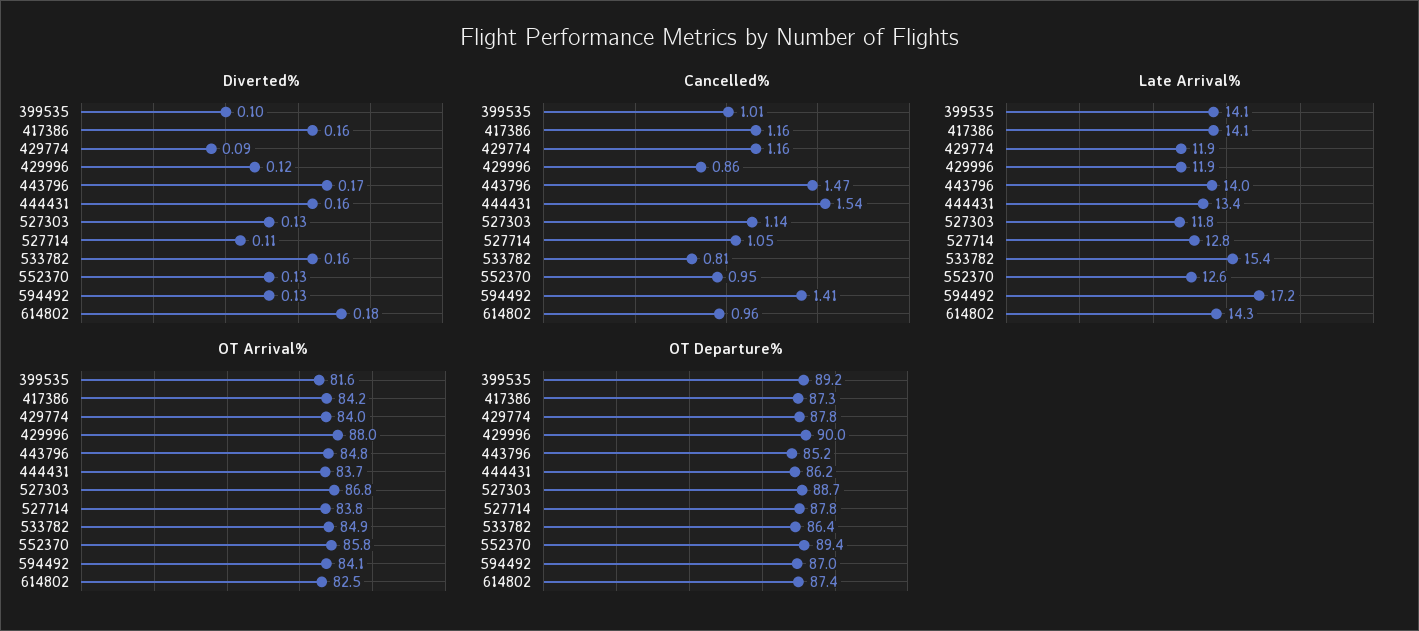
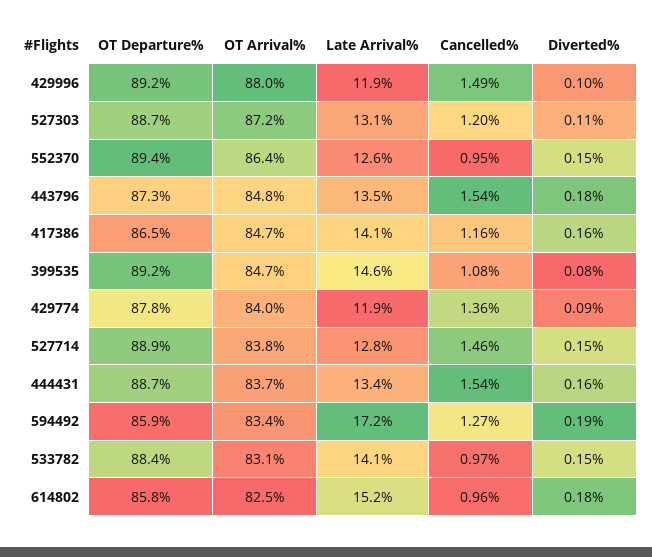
Diverted%, 399535: 0.1 -> 0.08
Diverted%, 429996: 0.12 -> 0.1
Diverted%, 443796: 0.17 -> 0.18
Diverted%, 527303: 0.13 -> 0.11
Diverted%, 527714: 0.11 -> 0.15
Diverted%, 533782: 0.16 -> 0.15
Diverted%, 552370: 0.13 -> 0.15
Diverted%, 594492: 0.13 -> 0.19
Cancelled%, 399535: 1.01 -> 1.08
Cancelled%, 429774: 1.16 -> 1.36
Cancelled%, 429996: 0.86 -> 1.49
Cancelled%, 443796: 1.47 -> 1.54
Cancelled%, 527303: 1.14 -> 1.2
Cancelled%, 527714: 1.05 -> 1.46
Cancelled%, 533782: 0.81 -> 0.97
Cancelled%, 594492: 1.41 -> 1.27
Late Arrival%, 399535: 14.1 -> 14.6
Late Arrival%, 443796: 14 -> 13.5
Late Arrival%, 527303: 11.8 -> 13.1
Late Arrival%, 533782: 15.4 -> 14.1
Late Arrival%, 614802: 14.3 -> 15.2
OT Arrival%, 399535: 81.6 -> 84.7
OT Arrival%, 417386: 84.2 -> 84.7
OT Arrival%, 527303: 86.8 -> 87.2
OT Arrival%, 533782: 84.9 -> 83.1
OT Arrival%, 552370: 85.8 -> 86.4
OT Arrival%, 594492: 84.1 -> 83.4
OT Departure%, 417386: 87.3 -> 86.5
OT Departure%, 429996: 90 -> 89.2
OT Departure%, 443796: 85.2 -> 87.3
OT Departure%, 444431: 86.2 -> 88.7
OT Departure%, 527714: 87.8 -> 88.9
OT Departure%, 533782: 86.4 -> 88.4
OT Departure%, 594492: 87 -> 85.9
OT Departure%, 614802: 87.4 -> 85.8

